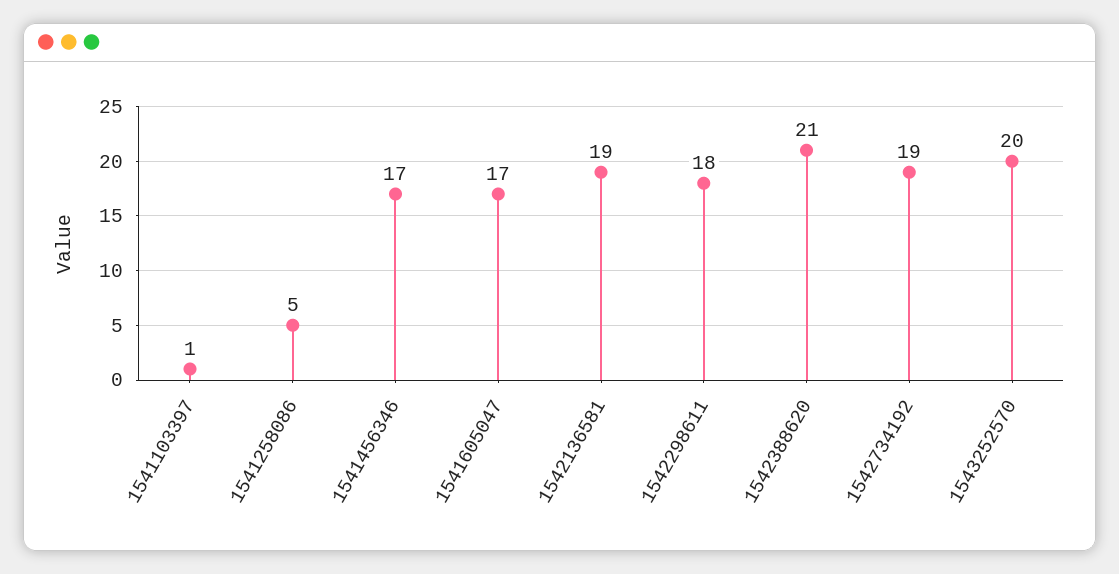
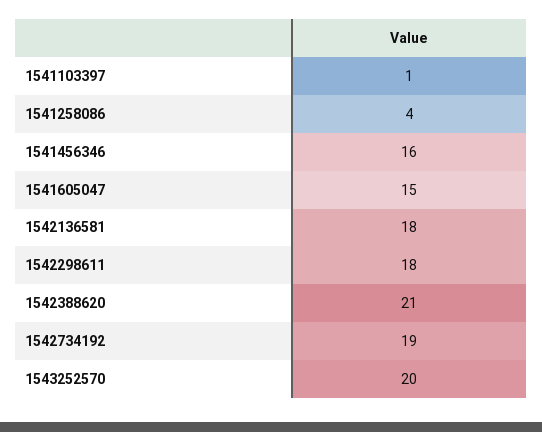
1541258086: 5 -> 4
1541456346: 17 -> 16
1541605047: 17 -> 15
1542136581: 19 -> 18

